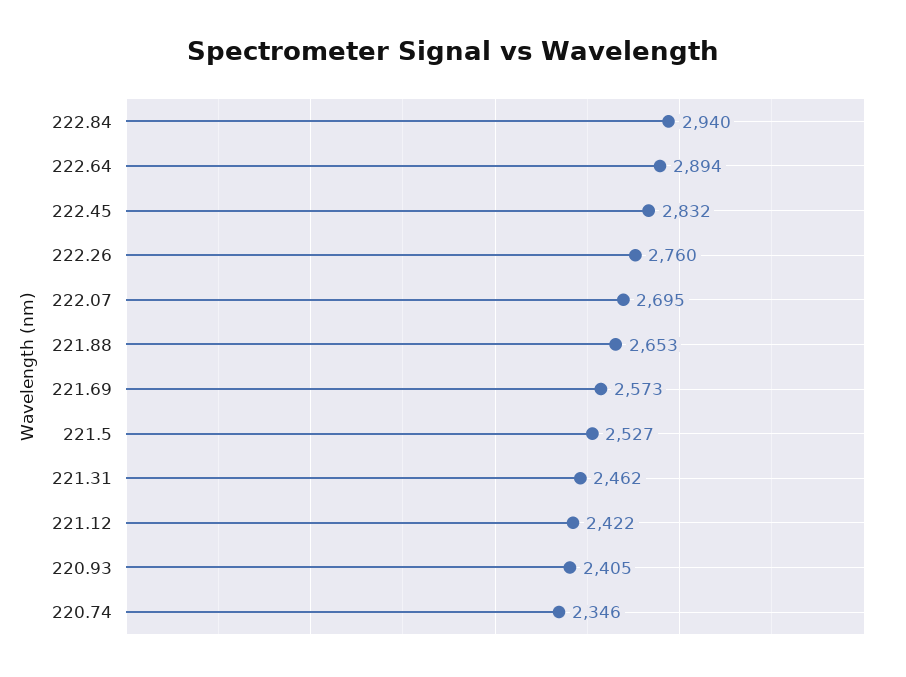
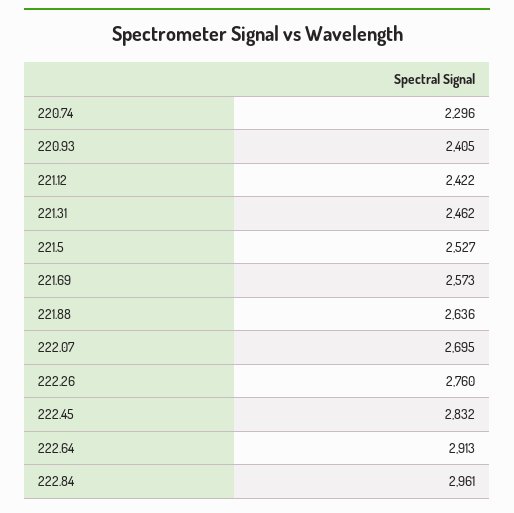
222.84: 2940 -> 2961
222.64: 2894 -> 2913
221.88: 2653 -> 2636
220.74: 2346 -> 2296

